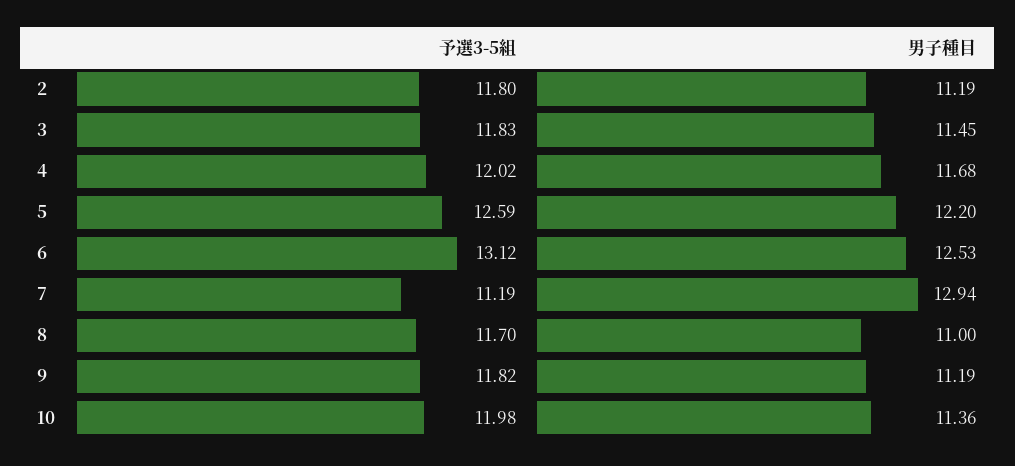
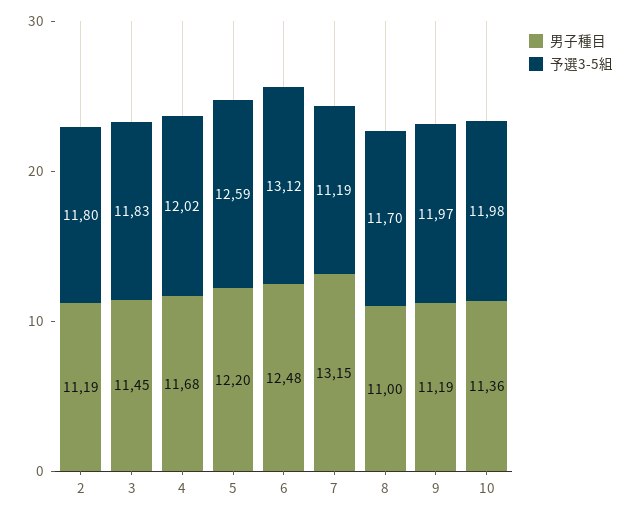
男子種目, 6: 12.53 -> 12.48
男子種目, 7: 12.94 -> 13.15
予選3-5組, 9: 11.82 -> 11.97

